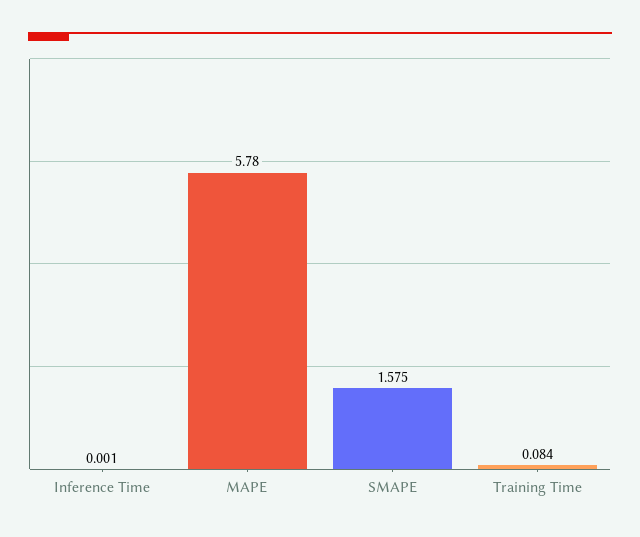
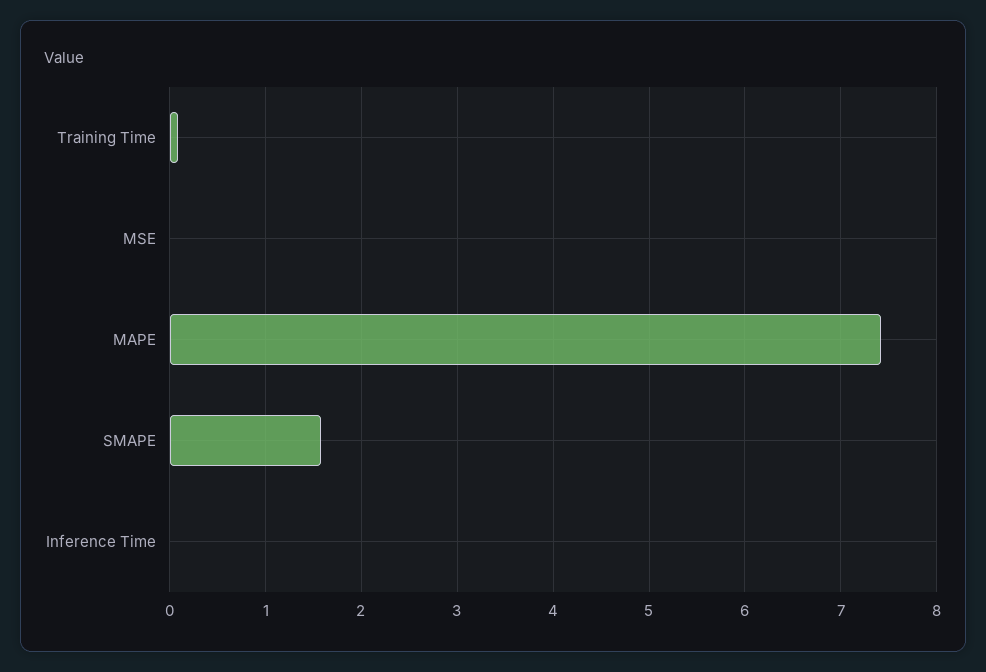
MAPE: 5.78 -> 7.4
MSE: none -> 0

